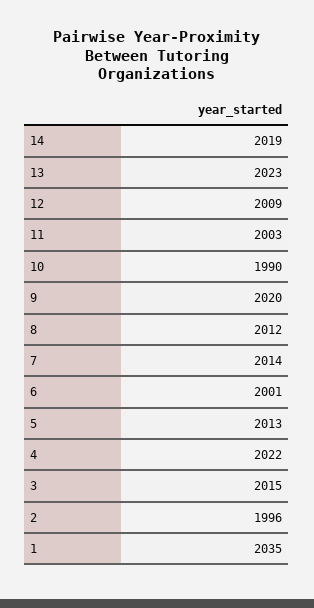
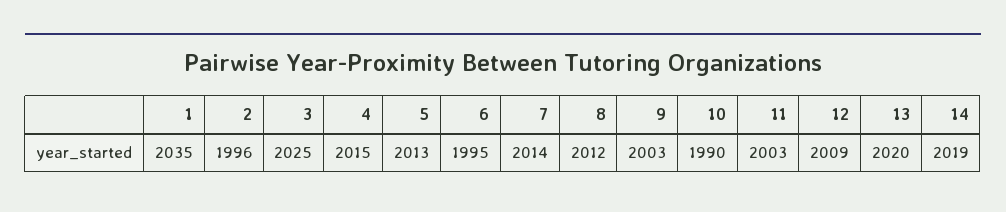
13: 2023 -> 2020
9: 2020 -> 2003
6: 2001 -> 1995
4: 2022 -> 2015
3: 2015 -> 2025

